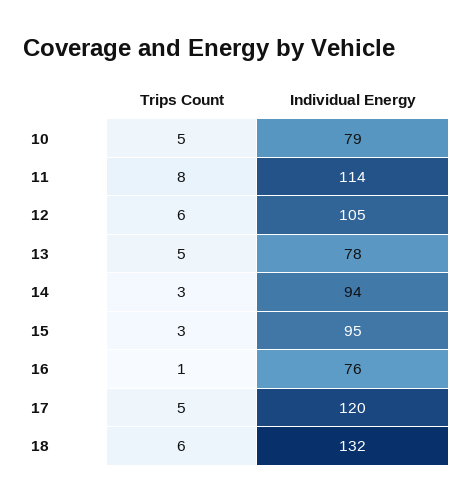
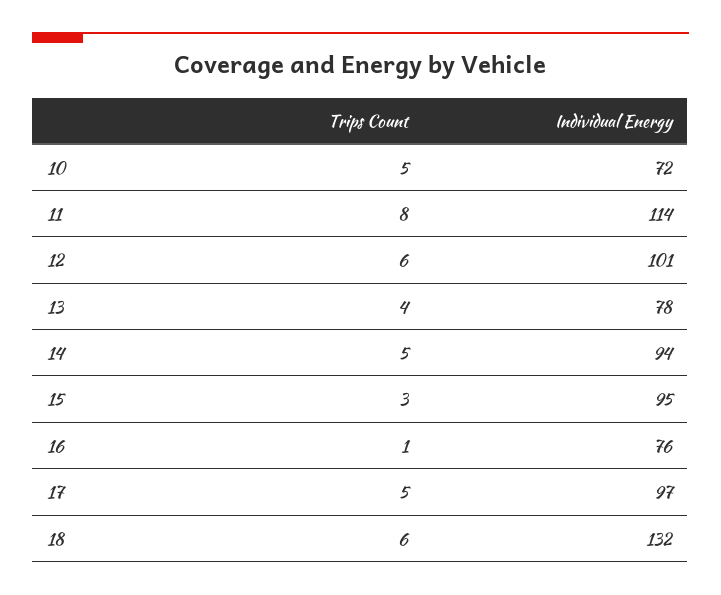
Individual Energy, 10: 79 -> 72
Individual Energy, 12: 105 -> 101
Trips Count, 13: 5 -> 4
Trips Count, 14: 3 -> 5
Individual Energy, 17: 120 -> 97

